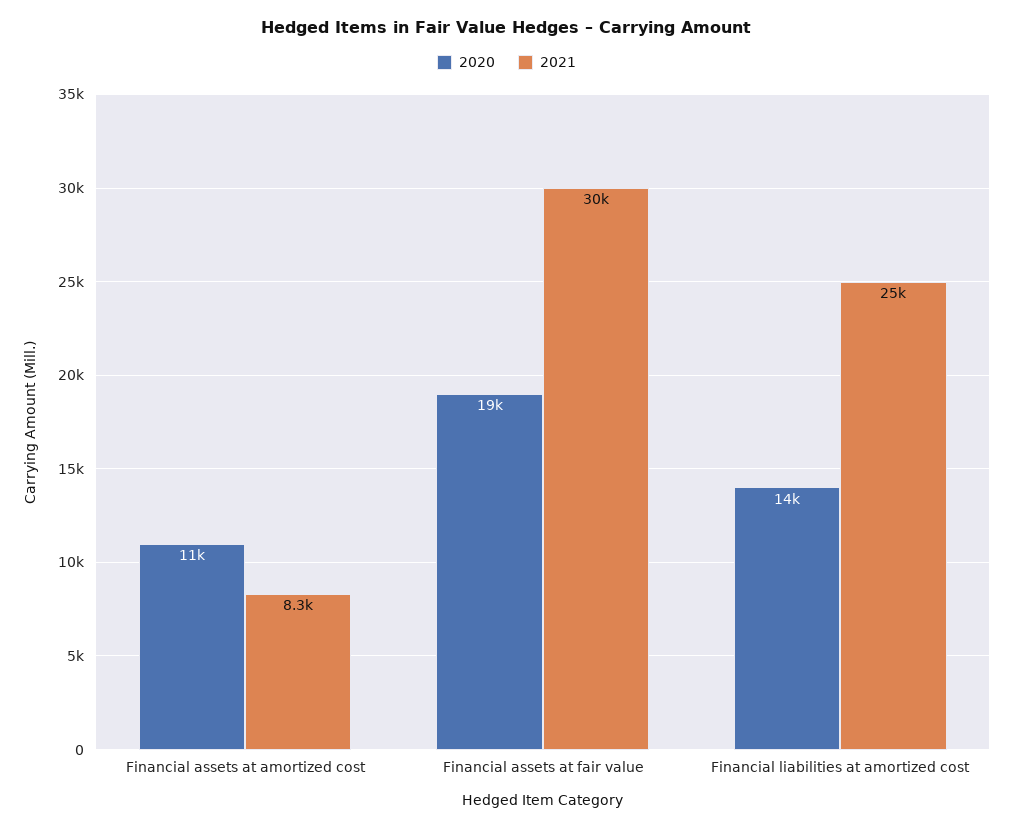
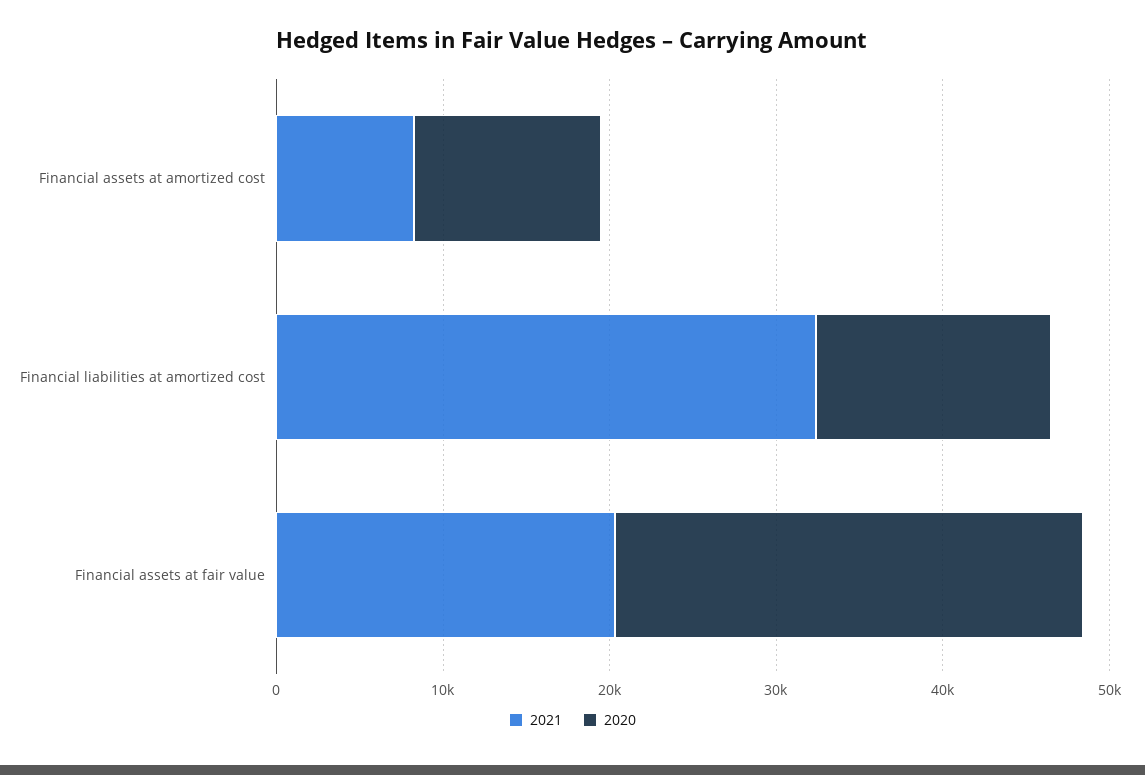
2020, Financial assets at fair value: 19000 -> 28000
2021, Financial assets at fair value: 30000 -> 20000
2021, Financial liabilities at amortized cost: 25000 -> 32000

